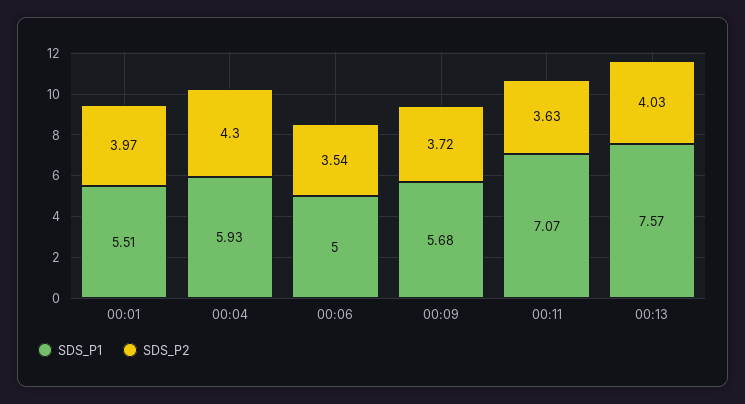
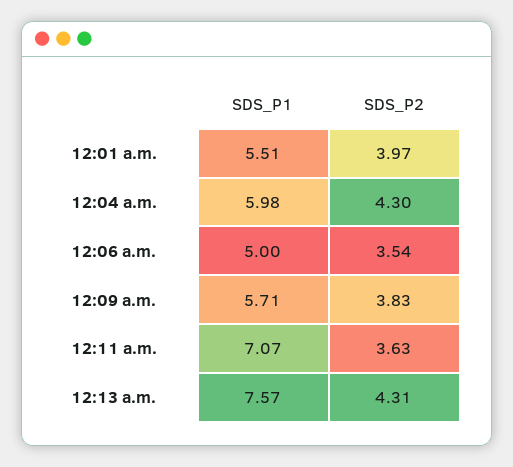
SDS_P1, 00:04: 5.93 -> 5.98
SDS_P1, 00:09: 5.68 -> 5.71
SDS_P2, 00:09: 3.72 -> 3.83
SDS_P2, 00:13: 4.03 -> 4.31

